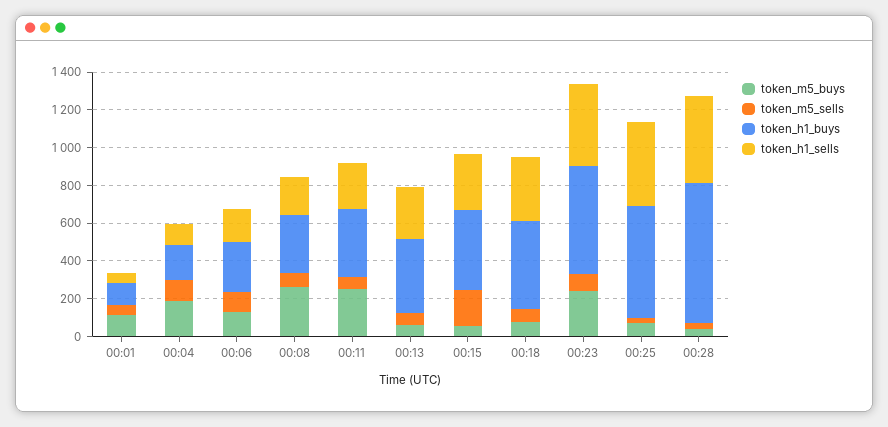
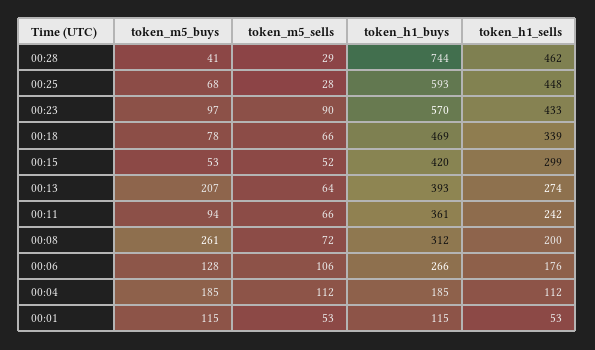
token_m5_buys, 00:11: 250 -> 94
token_m5_buys, 00:13: 50 -> 207
token_m5_sells, 00:15: 200 -> 52
token_m5_buys, 00:23: 250 -> 97

